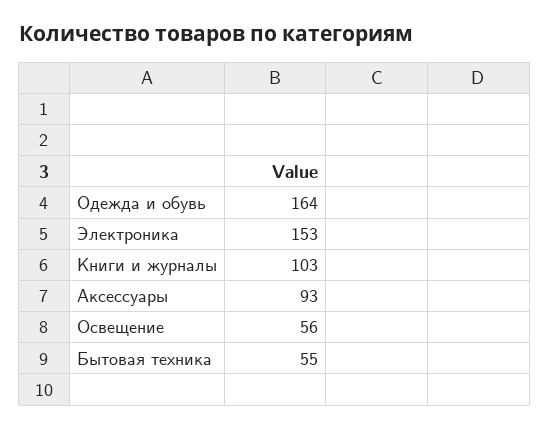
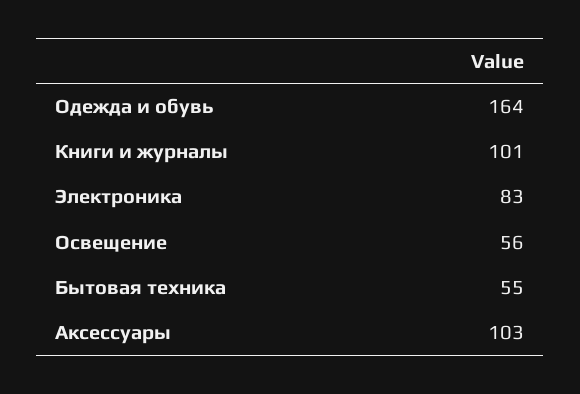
Электроника: 153 -> 83
Книги и журналы: 103 -> 101
Аксессуары: 93 -> 103

